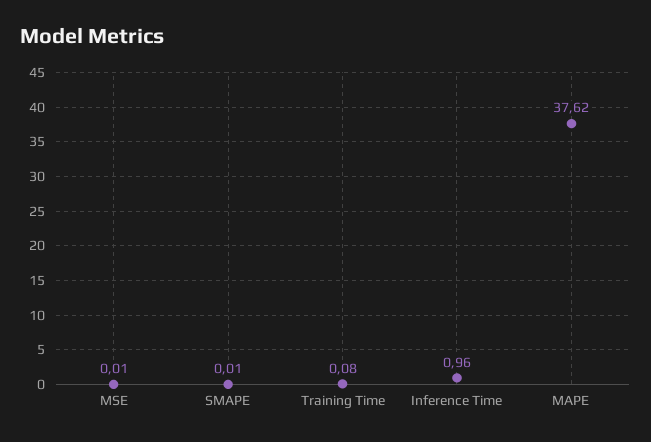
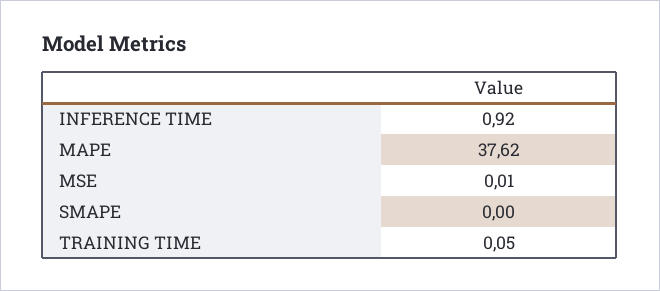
SMAPE: 0.01 -> 0
Training Time: 0.08 -> 0.05
Inference Time: 0.96 -> 0.92

